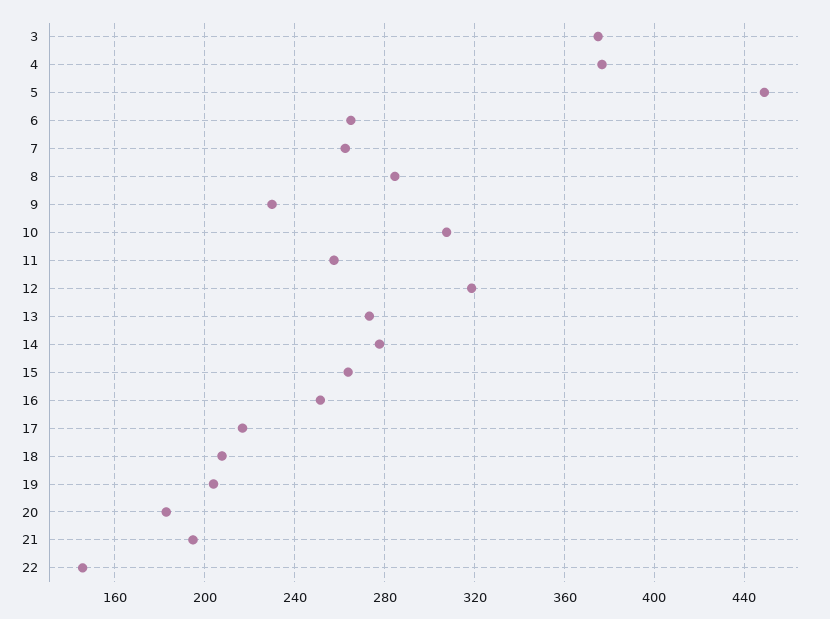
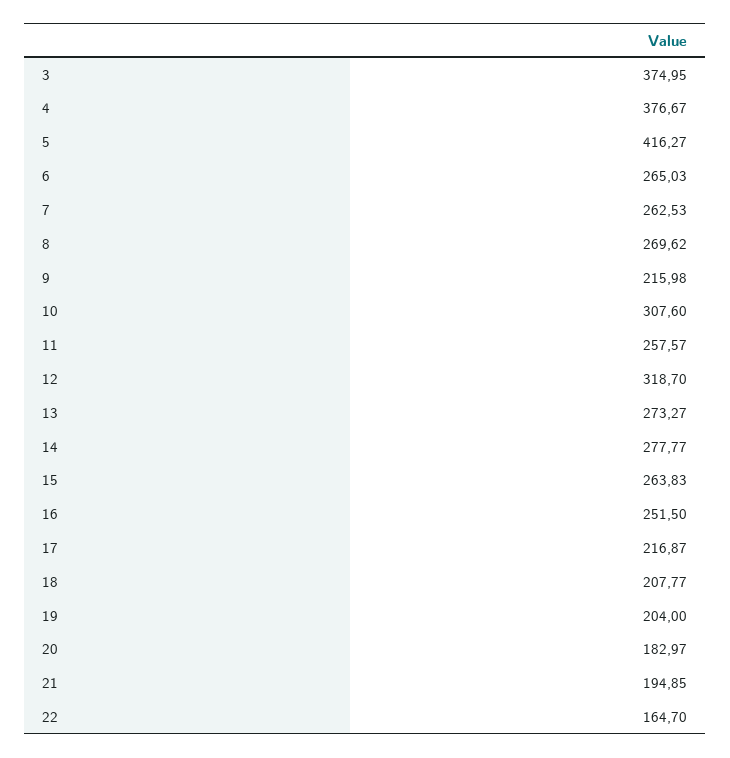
5: 450 -> 416.27
8: 285 -> 269.62
9: 230 -> 215.98
22: 145 -> 164.7

